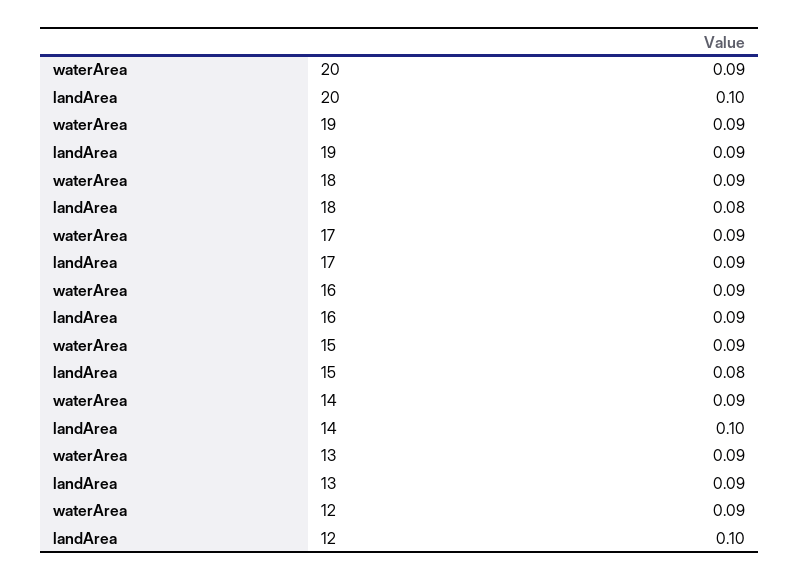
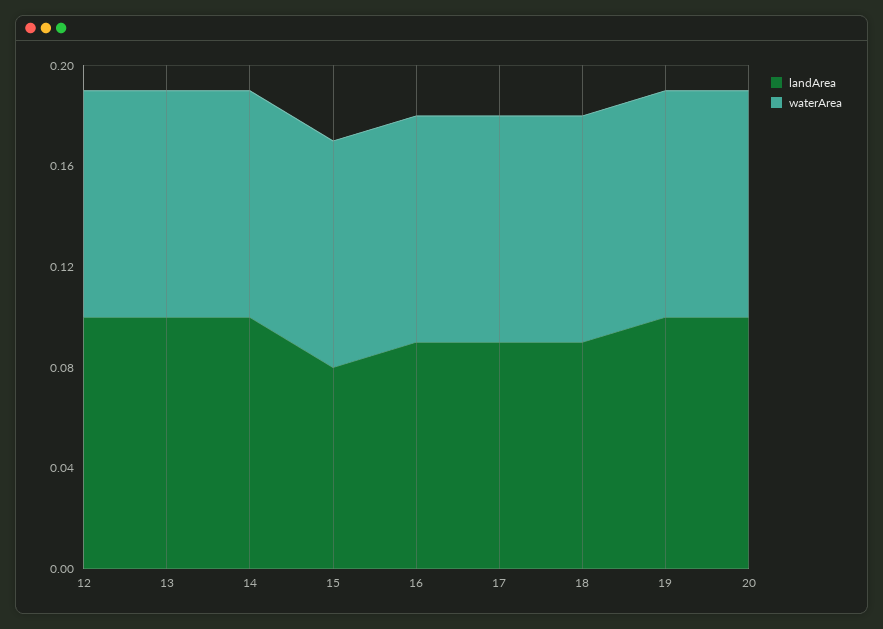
landArea, 19: 0.09 -> 0.1
landArea, 18: 0.08 -> 0.09
landArea, 13: 0.09 -> 0.1

